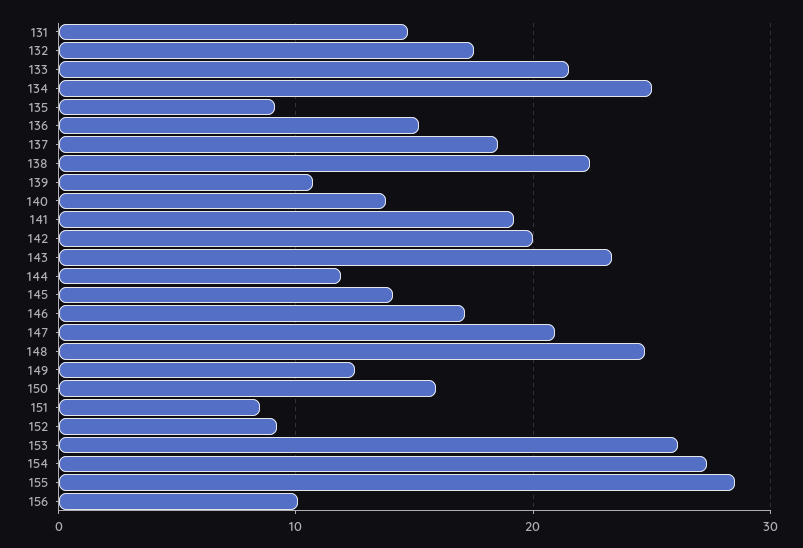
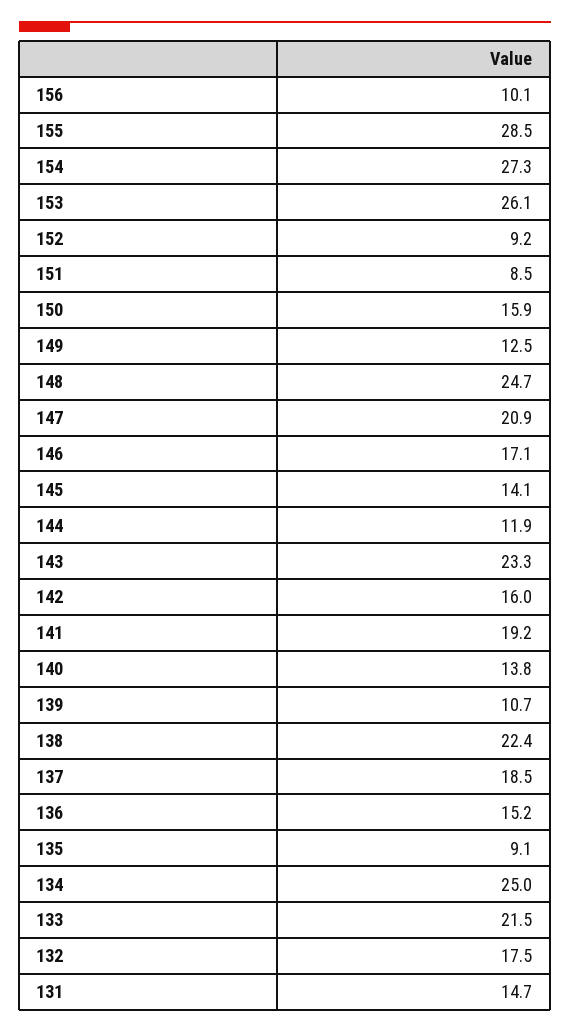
142: 20 -> 16

